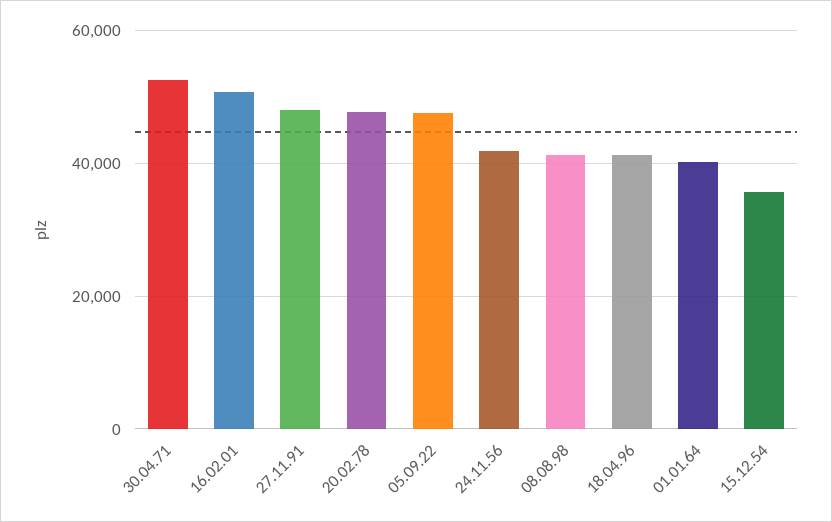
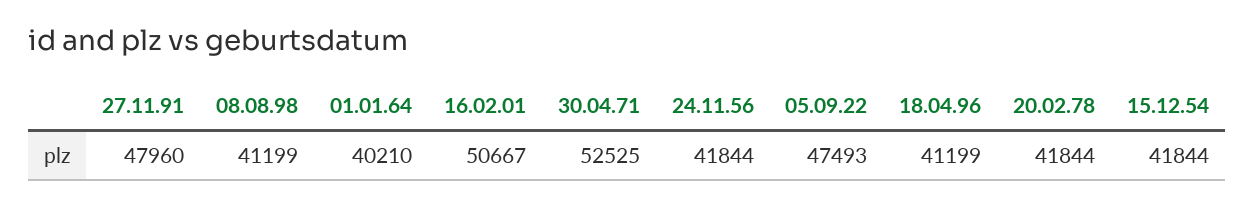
20.02.78: 48000 -> 41844
15.12.54: 36000 -> 41844

